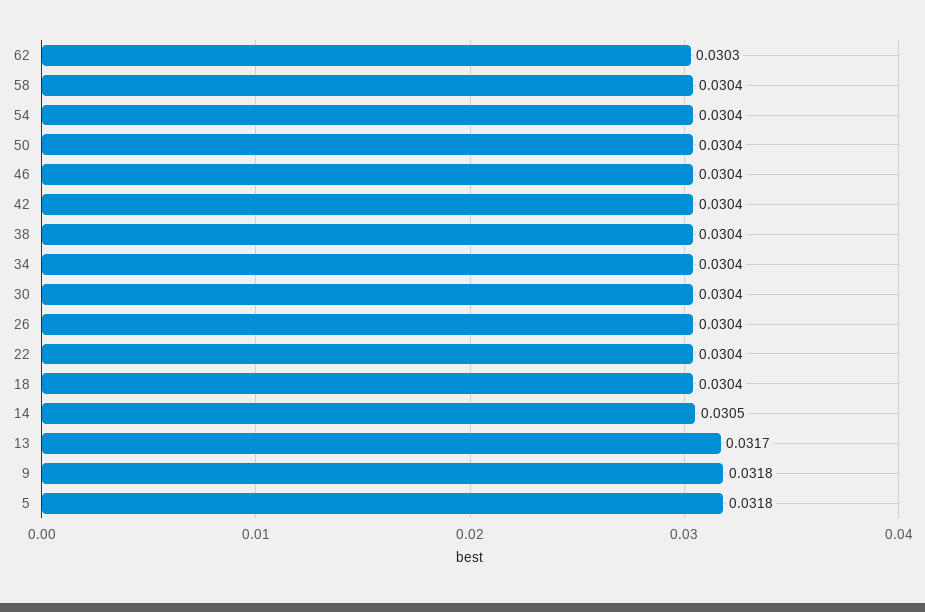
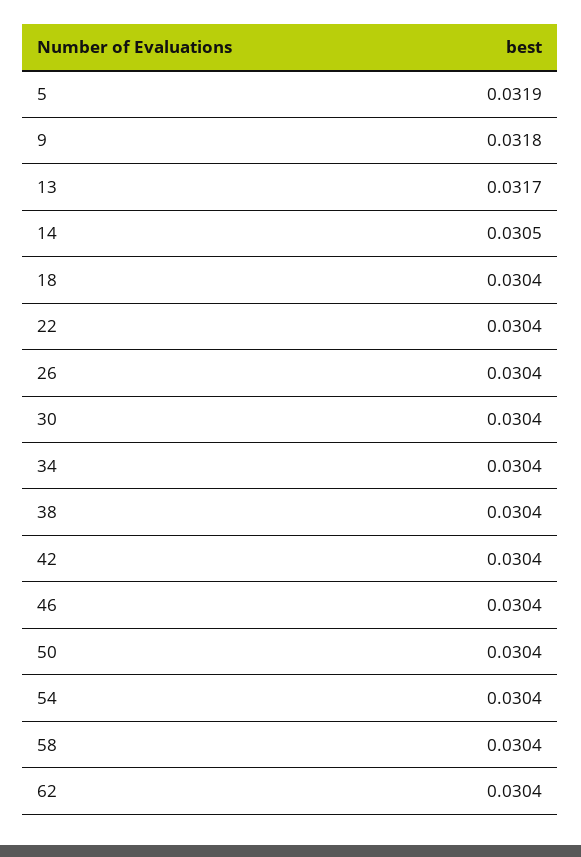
62: 0.0303 -> 0.0304
5: 0.0318 -> 0.0319

